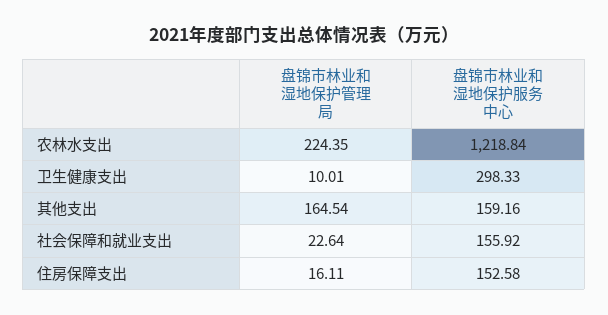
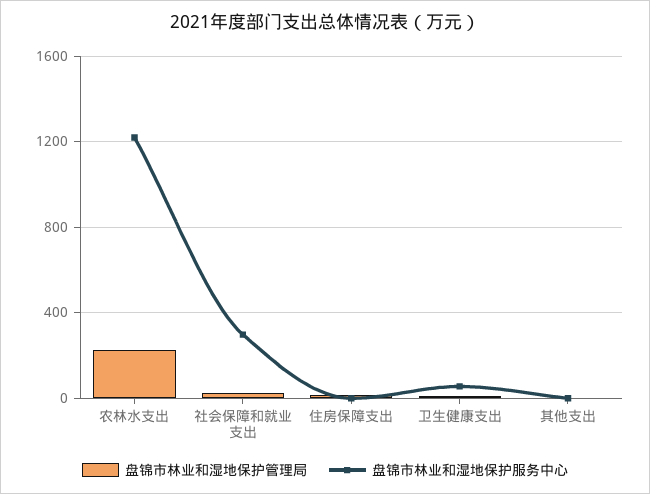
盘锦市林业和湿地保护服务中心, 卫生健康支出: 298.33 -> 50
盘锦市林业和湿地保护管理局, 其他支出: 164.54 -> 0
盘锦市林业和湿地保护服务中心, 其他支出: 159.16 -> 0
盘锦市林业和湿地保护服务中心, 社会保障和就业支出: 155.92 -> 300
盘锦市林业和湿地保护服务中心, 住房保障支出: 152.58 -> 0

